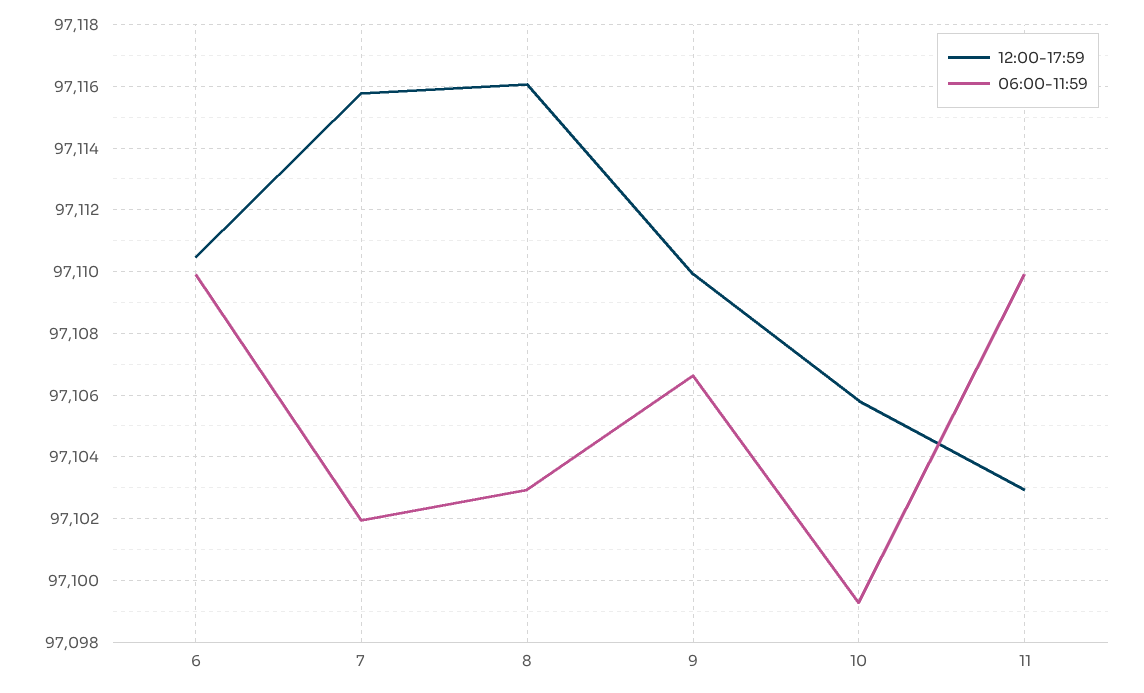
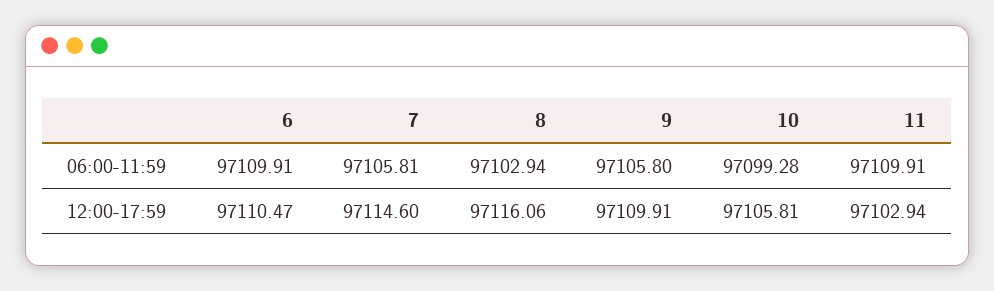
12:00-17:59, 7: 97115.8 -> 97114.6
06:00-11:59, 7: 97102 -> 97105.81
06:00-11:59, 9: 97106.6 -> 97105.8

